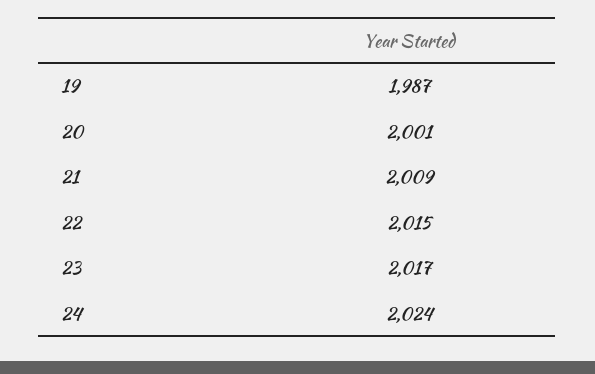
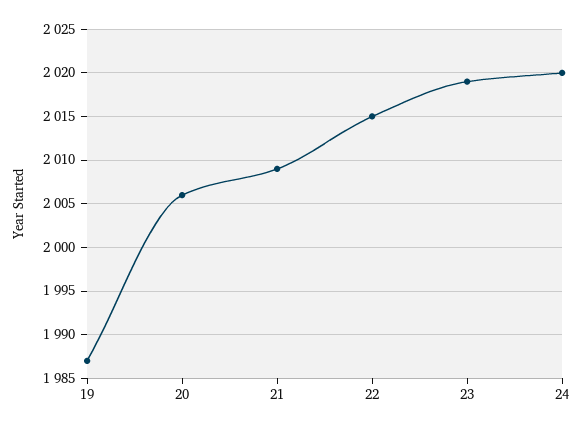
20: 2001 -> 2006
23: 2017 -> 2019
24: 2024 -> 2020

